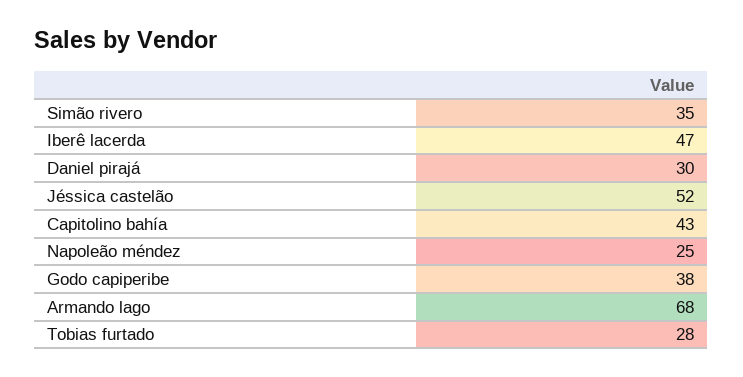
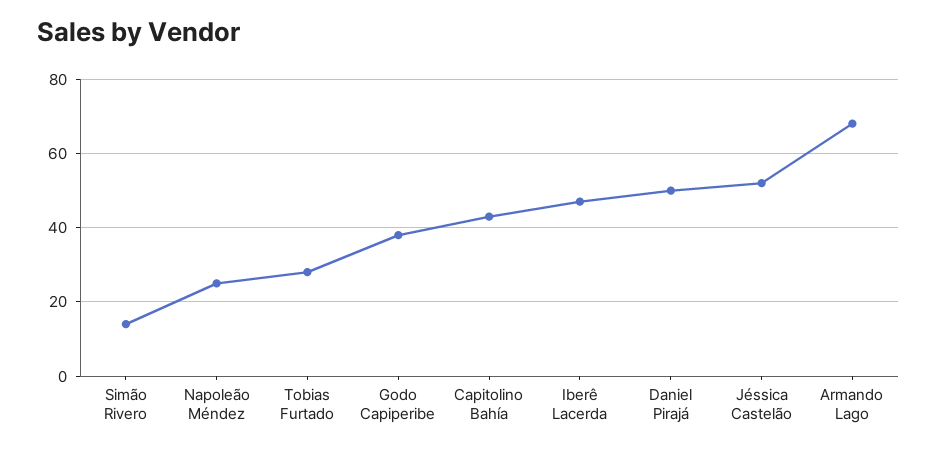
Simão rivero: 35 -> 15
Daniel pirajá: 30 -> 50

